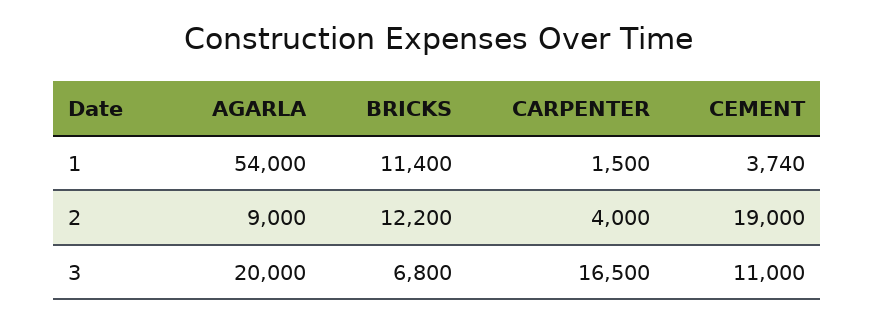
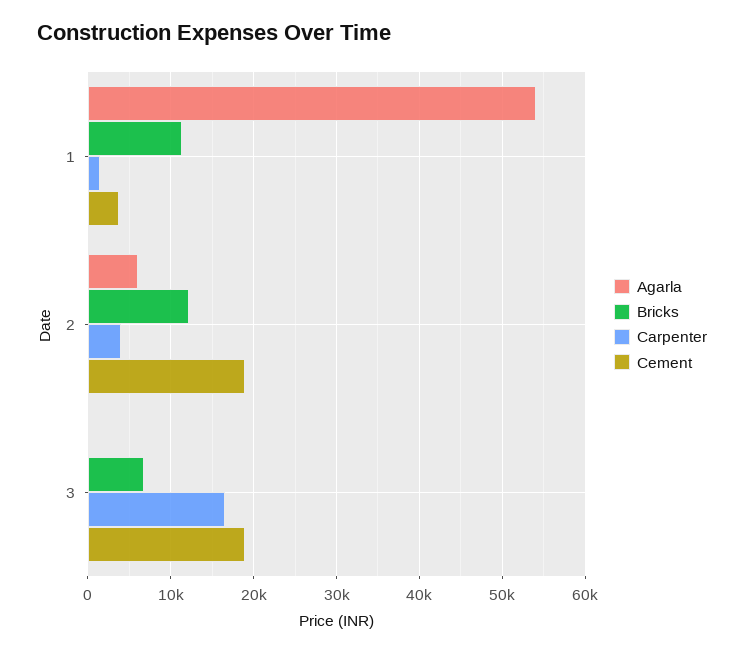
AGARLA, 2: 9000 -> 6000
AGARLA, 3: 20000 -> 0
CEMENT, 3: 11000 -> 19000

